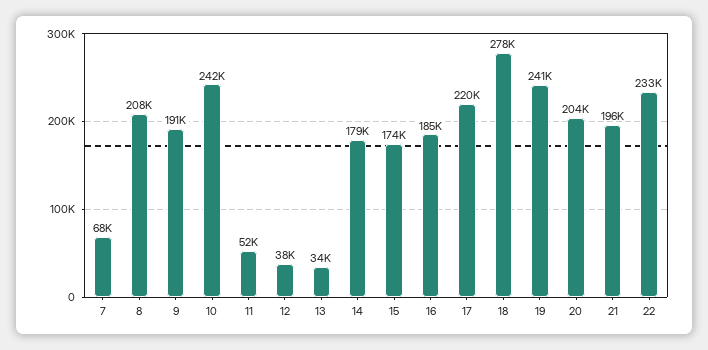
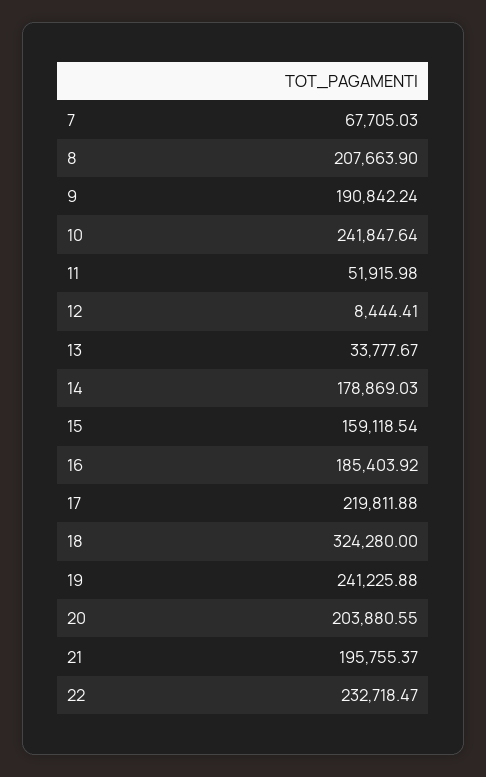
12: 38000 -> 8444.41
15: 174000 -> 159118.54
18: 278000 -> 324280

